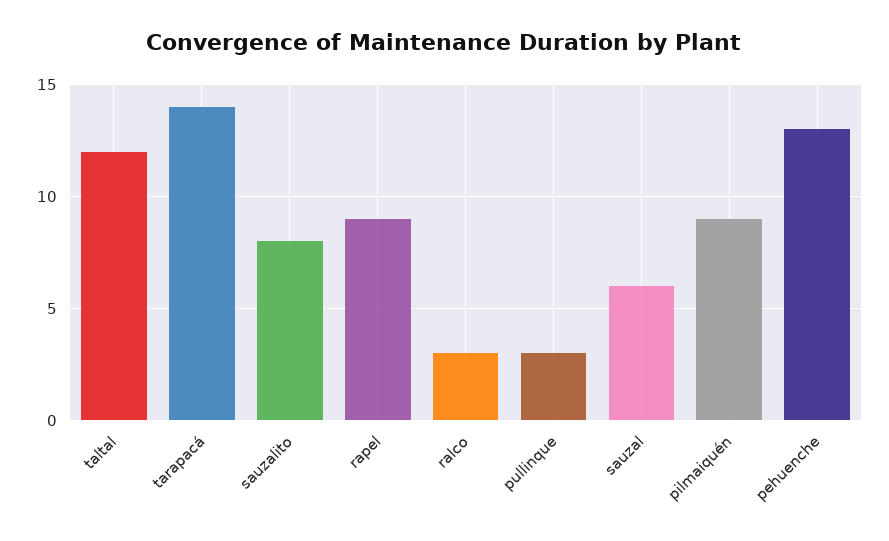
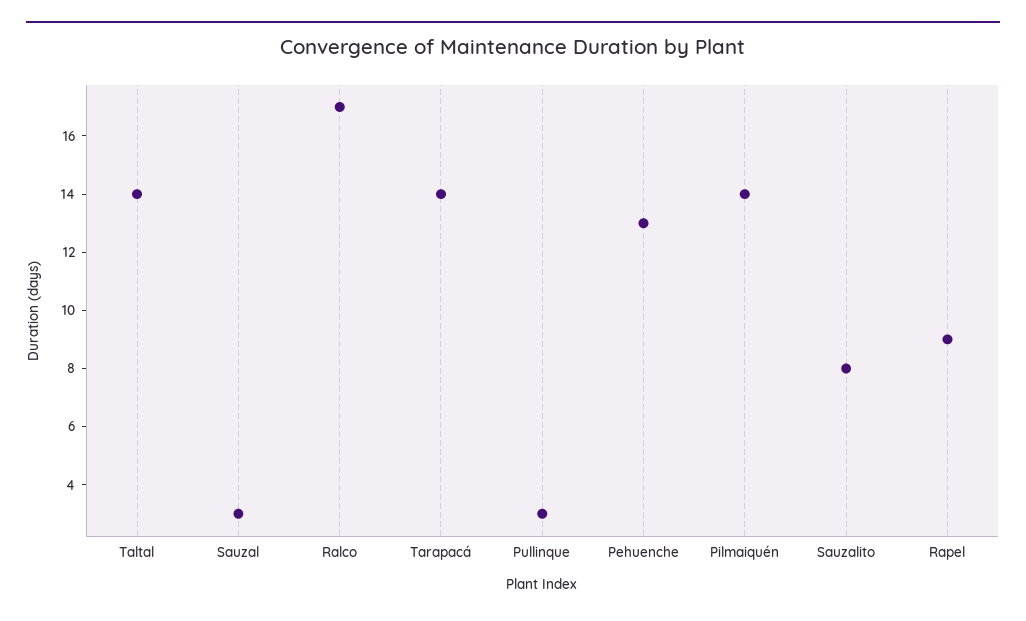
taltal: 12 -> 14
ralco: 3 -> 17
sauzal: 6 -> 3
pilmaiquén: 9 -> 14

